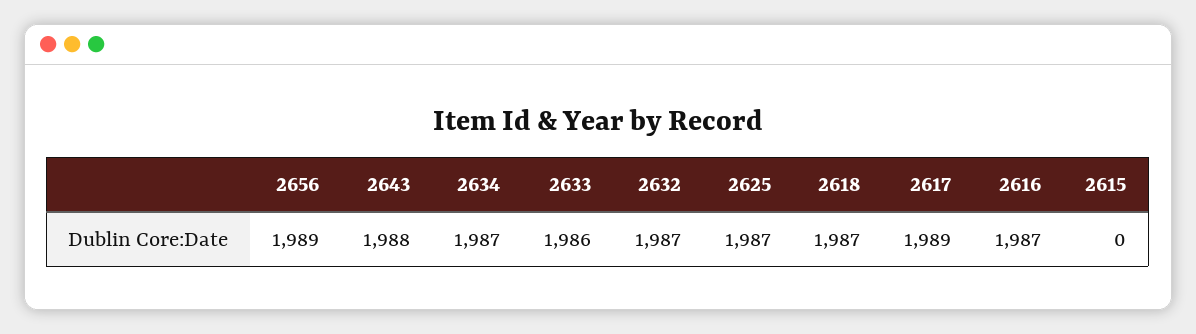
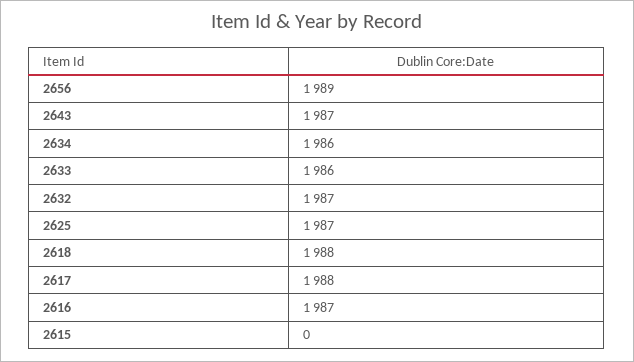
2643: 1988 -> 1987
2634: 1987 -> 1986
2618: 1987 -> 1988
2617: 1989 -> 1988

